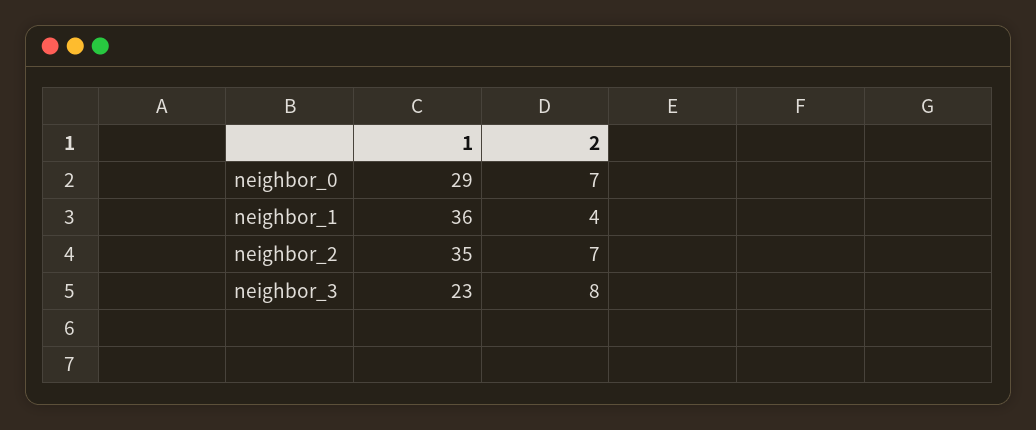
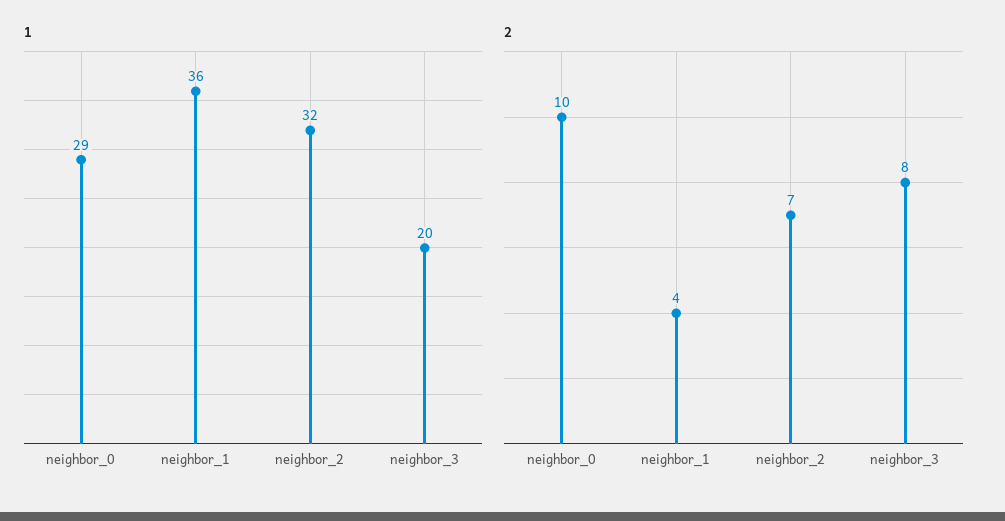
2, neighbor_0: 7 -> 10
1, neighbor_2: 35 -> 32
1, neighbor_3: 23 -> 20

